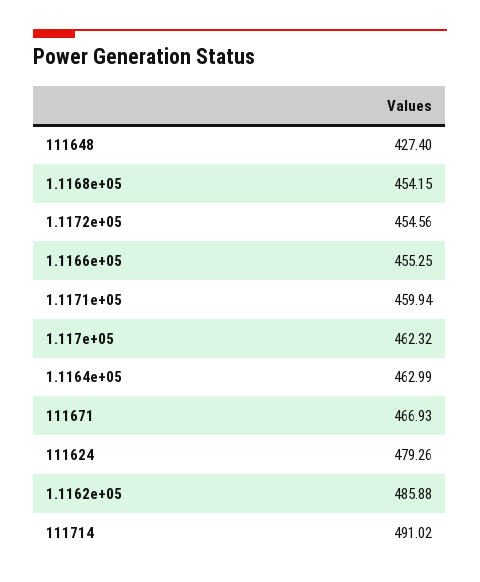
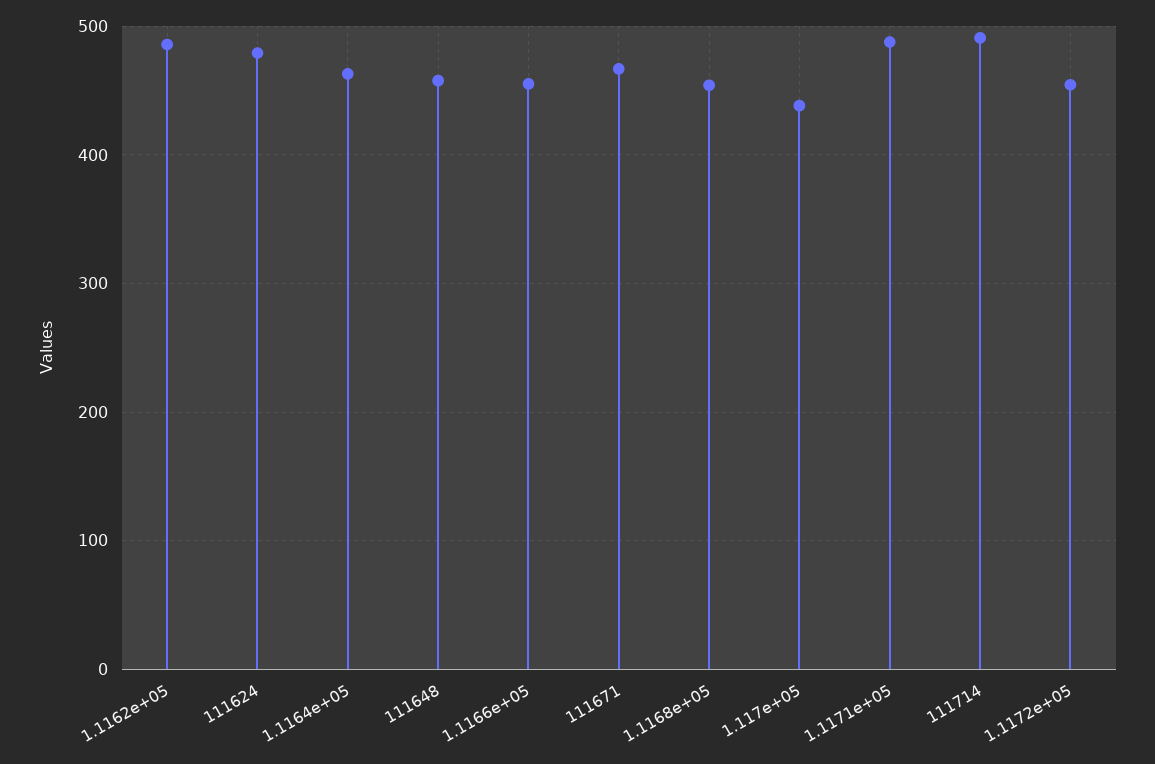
111648: 427.4 -> 460
1.1171e+05: 459.94 -> 490
1.117e+05: 462.32 -> 440

